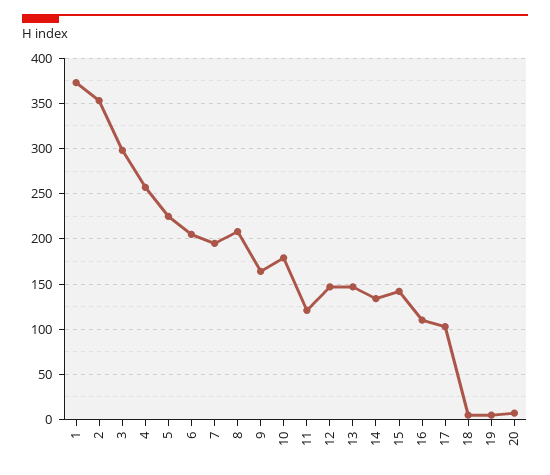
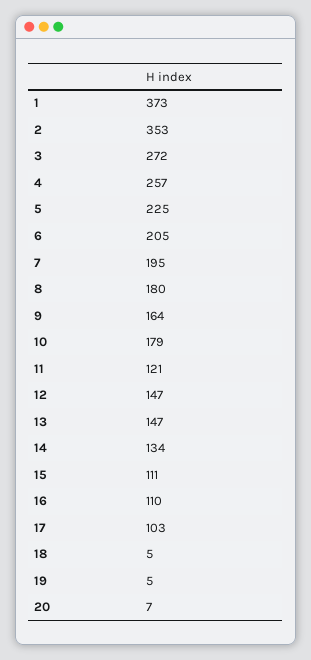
3: 300 -> 272
8: 210 -> 180
15: 140 -> 111

